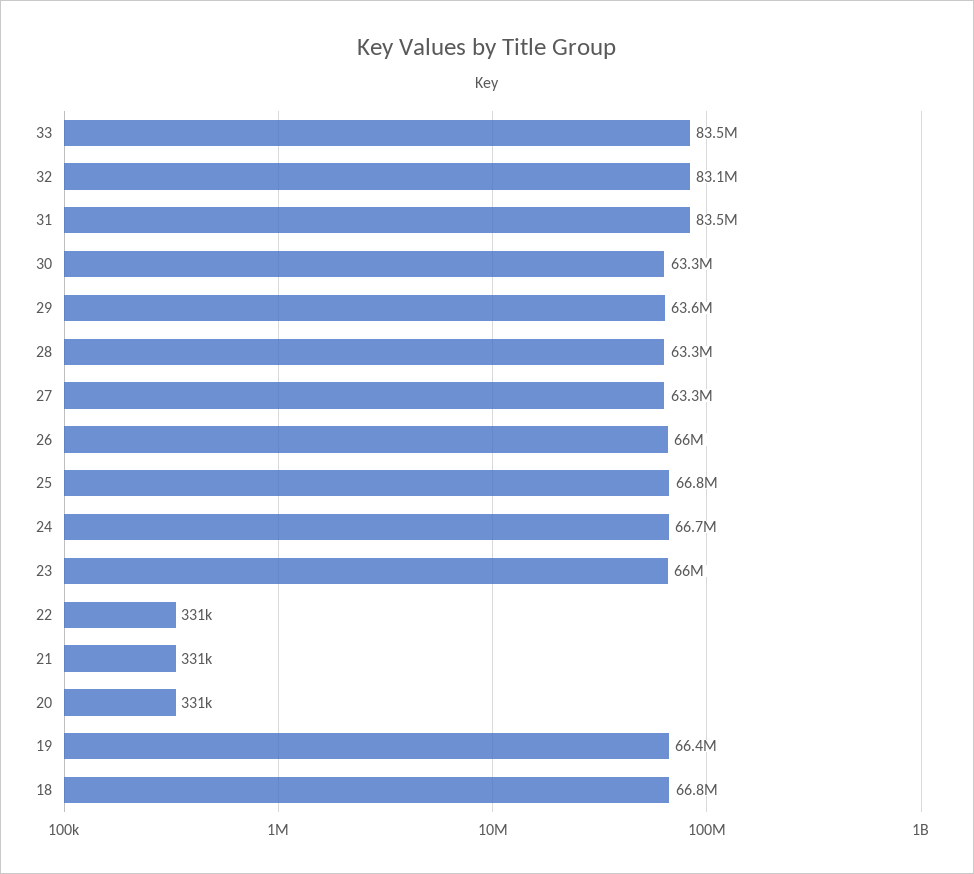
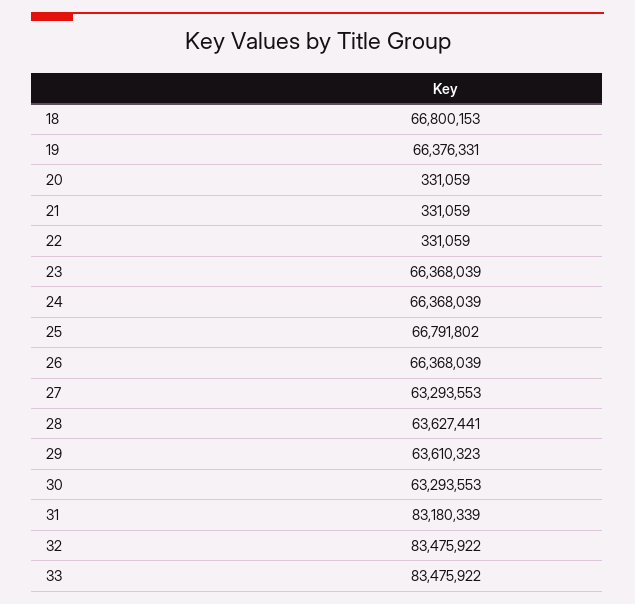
32: 83100000 -> 83475922
31: 83500000 -> 83180339
28: 63300000 -> 63627441
26: 66000000 -> 66368039
24: 66700000 -> 66368039
23: 66000000 -> 66368039

